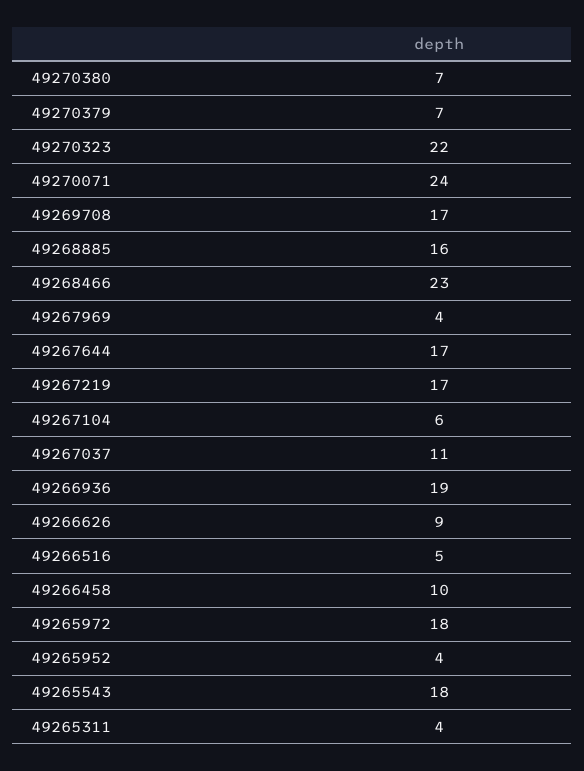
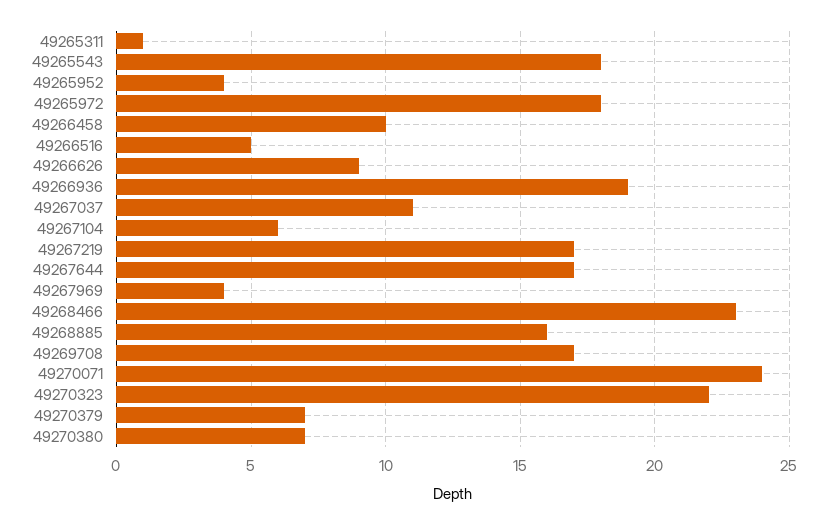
49265311: 4 -> 1

